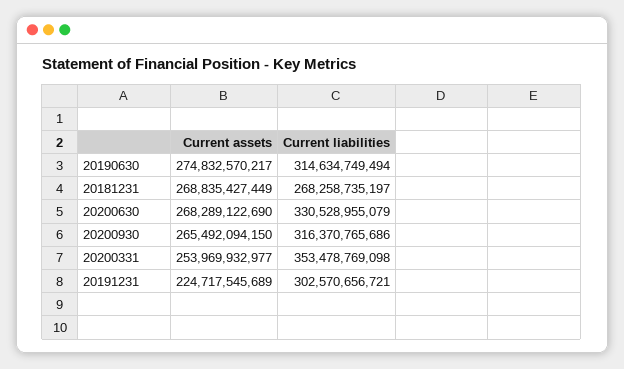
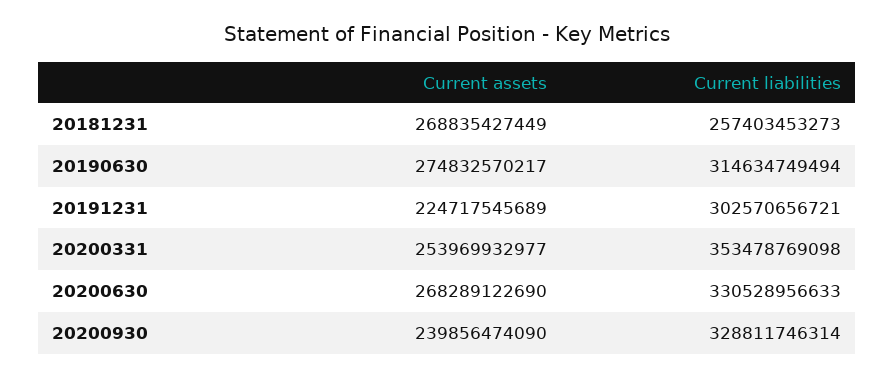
Current liabilities, 20181231: 268258735197 -> 257403453273
Current liabilities, 20200630: 330528955079 -> 330528956633
Current assets, 20200930: 265492094150 -> 239856474090
Current liabilities, 20200930: 316370765686 -> 328811746314

